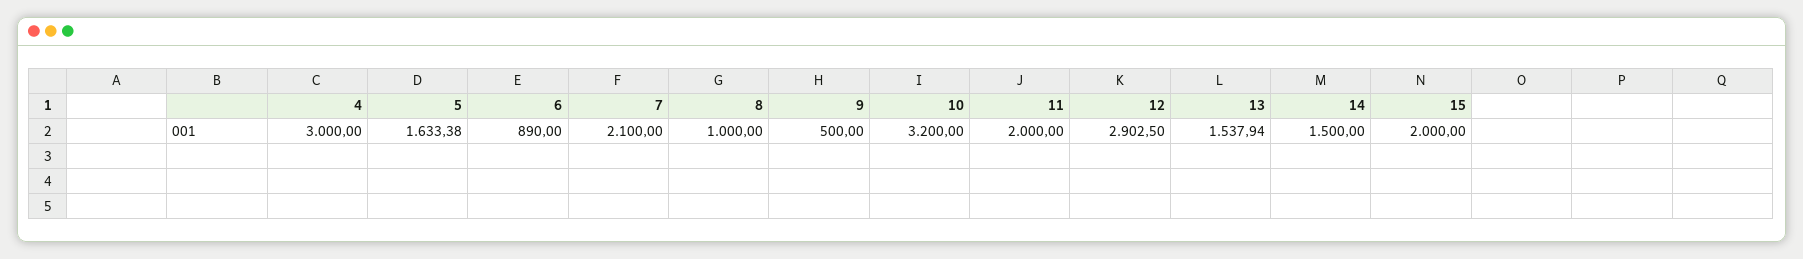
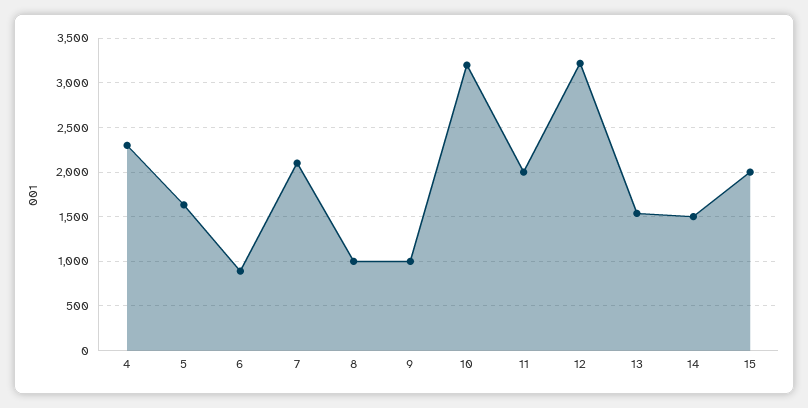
4: 3000 -> 2300
9: 500 -> 1000
12: 2902.5 -> 3200

